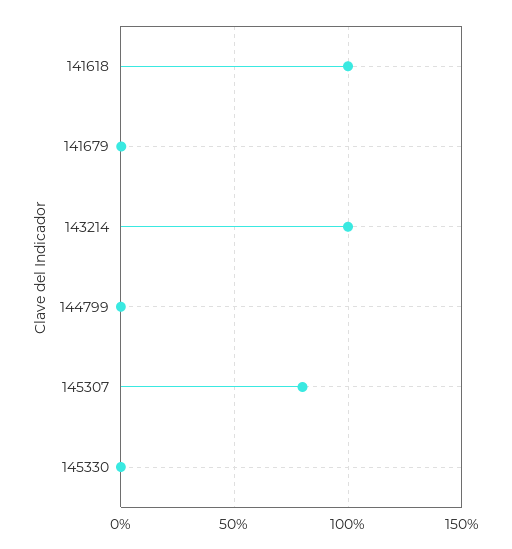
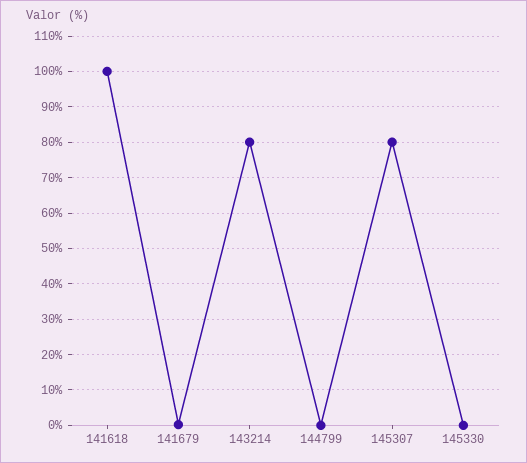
143214: 100 -> 80

